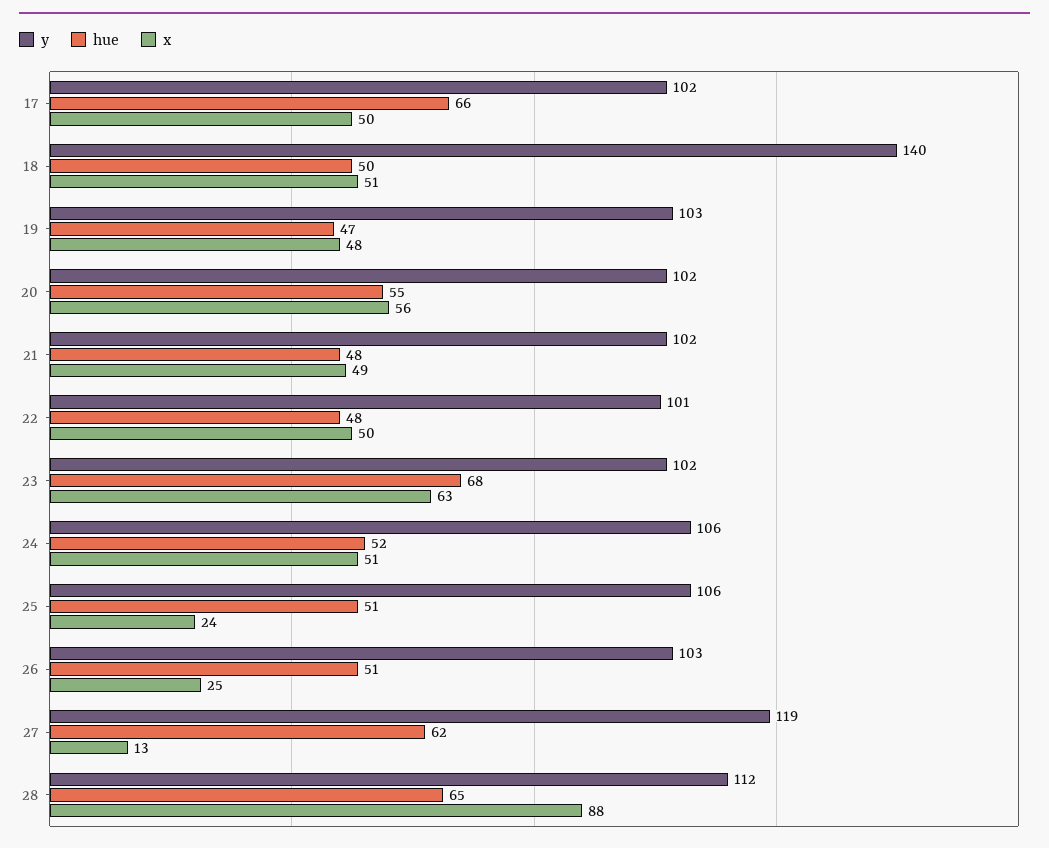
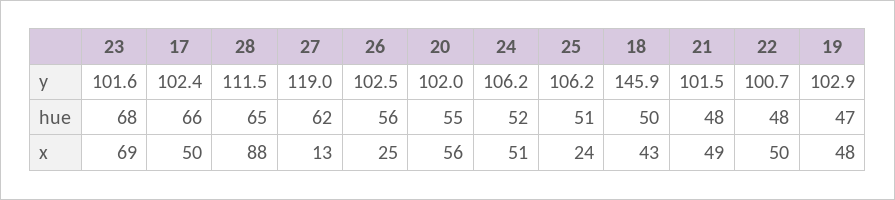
y, 18: 140 -> 145.9
x, 18: 51 -> 43
x, 23: 63 -> 69
hue, 26: 51 -> 56

